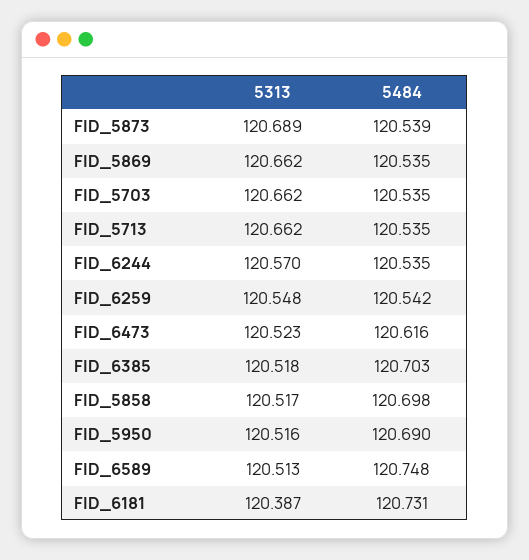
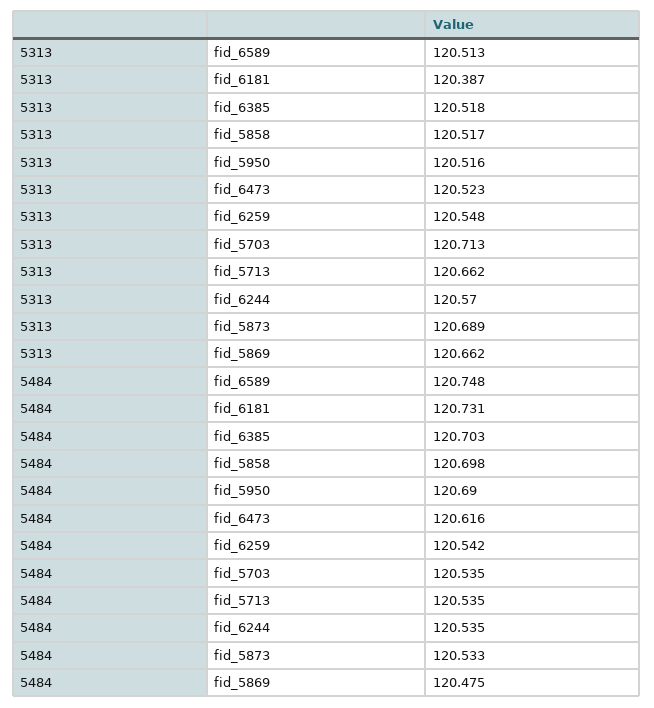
5484, FID_5873: 120.539 -> 120.533
5484, FID_5869: 120.535 -> 120.475
5313, FID_5703: 120.662 -> 120.713

